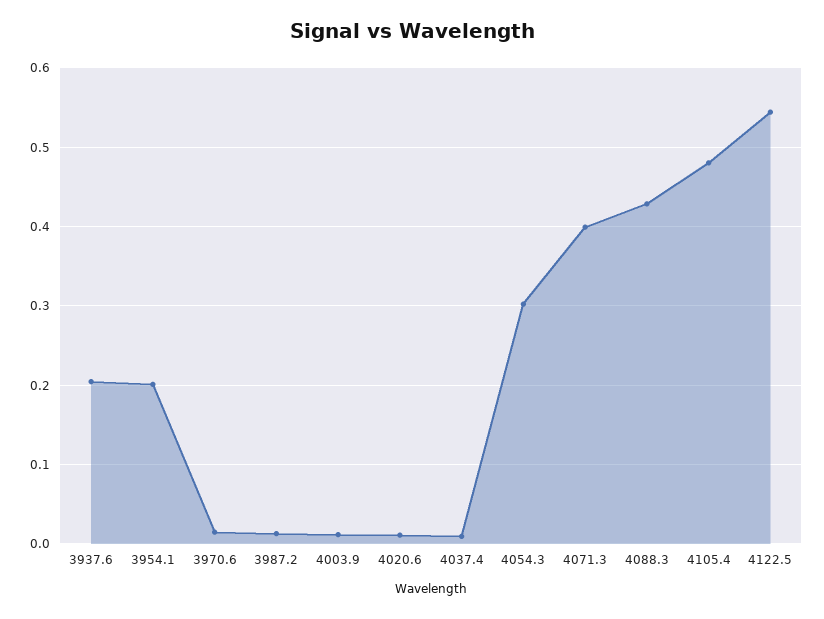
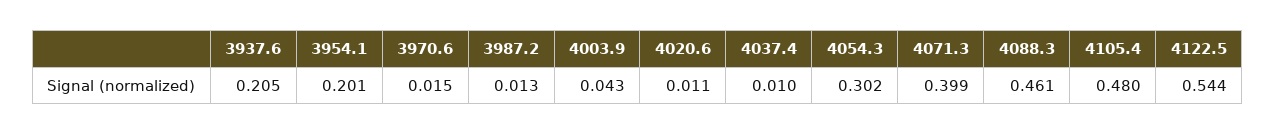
4003.9: 0.01 -> 0.043
4088.3: 0.43 -> 0.461

